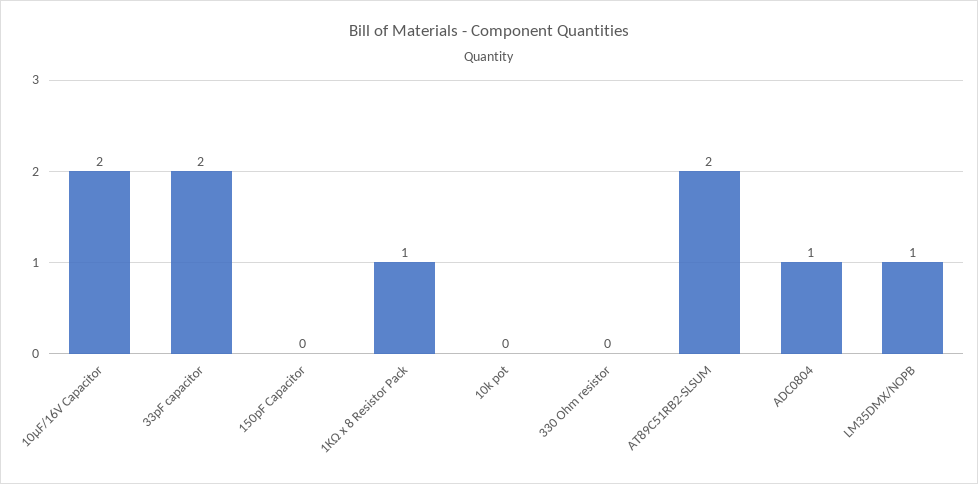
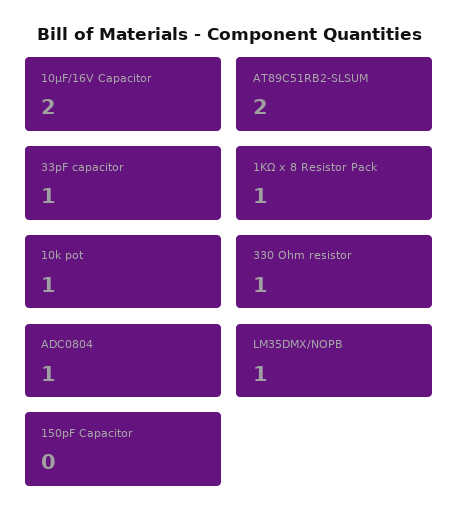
33pF capacitor: 2 -> 1
10k pot: 0 -> 1
330 Ohm resistor: 0 -> 1

